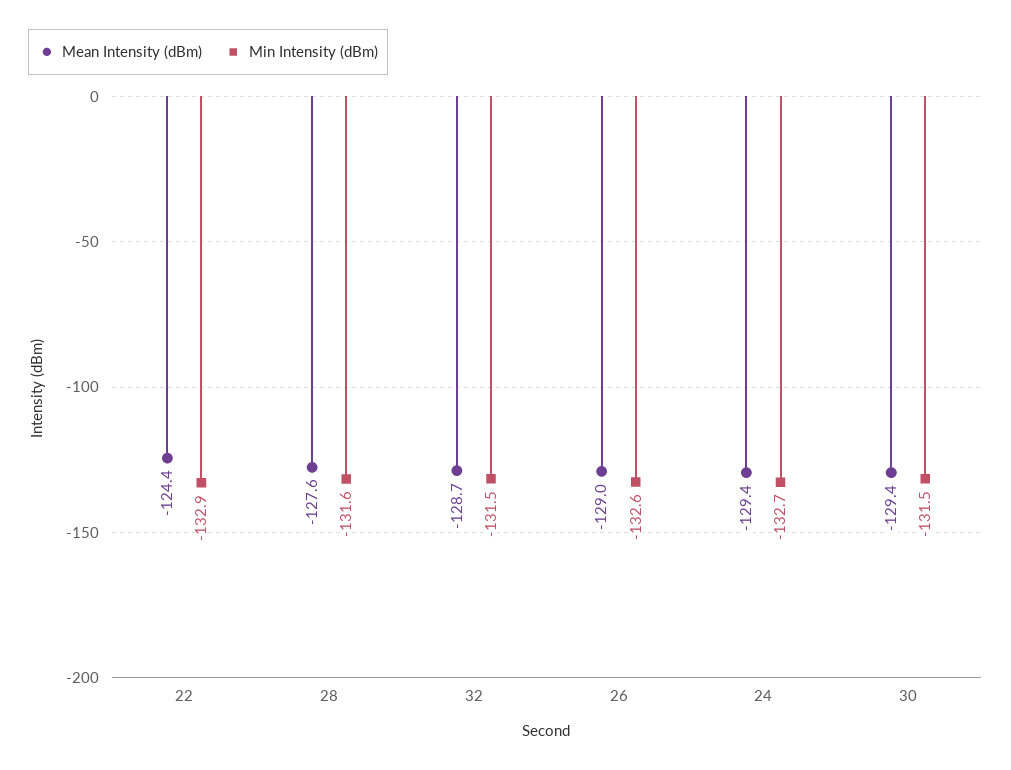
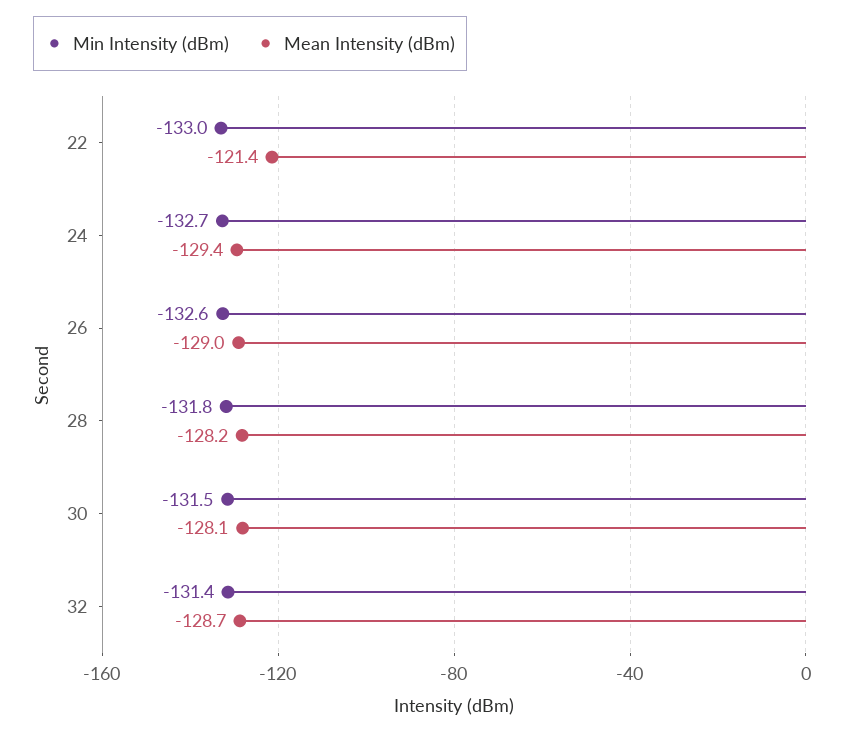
Mean Intensity (dBm), 22: -124.4 -> -121.4
Min Intensity (dBm), 22: -132.9 -> -133
Mean Intensity (dBm), 28: -127.6 -> -128.2
Min Intensity (dBm), 28: -131.6 -> -131.8
Min Intensity (dBm), 32: -131.5 -> -131.4
Mean Intensity (dBm), 30: -129.4 -> -128.1

